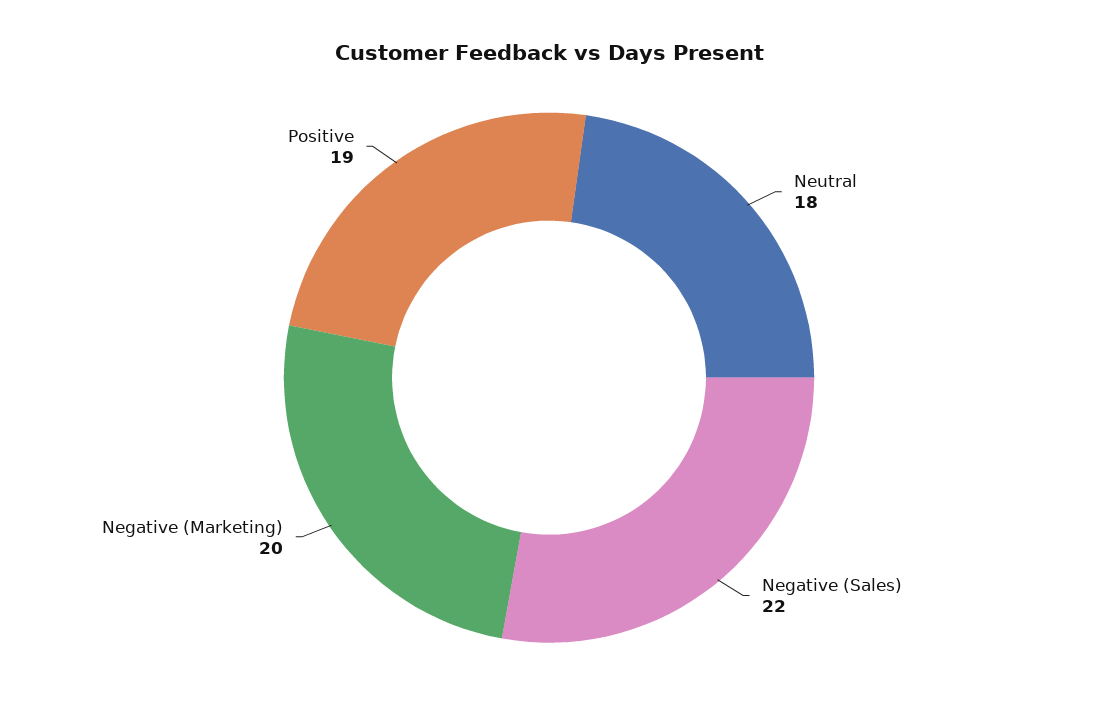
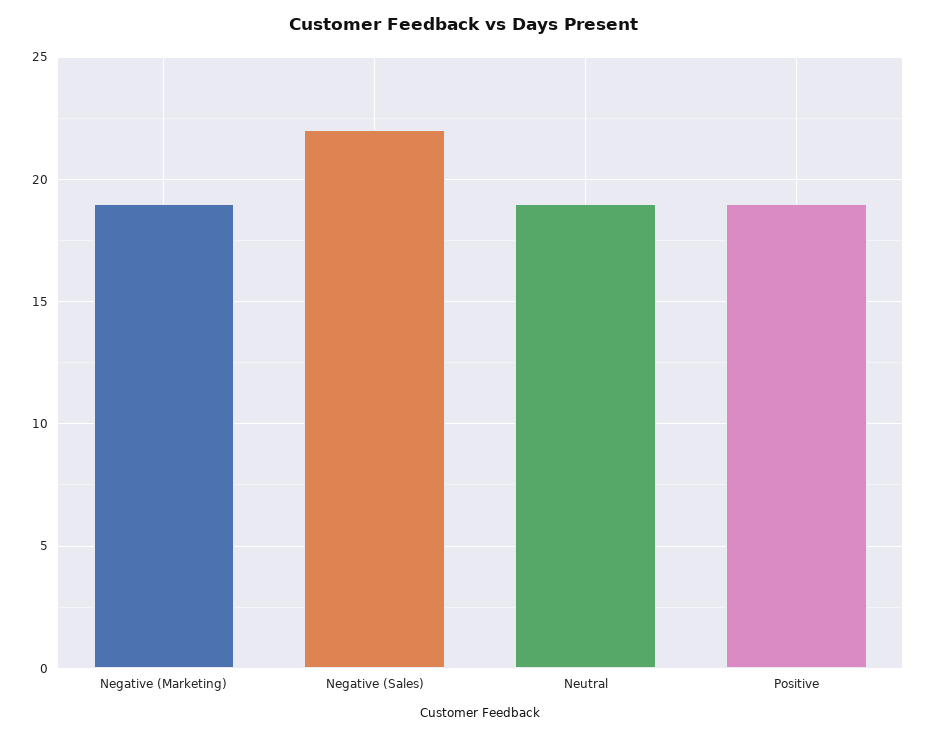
Neutral: 18 -> 19
Negative (Marketing): 20 -> 19

